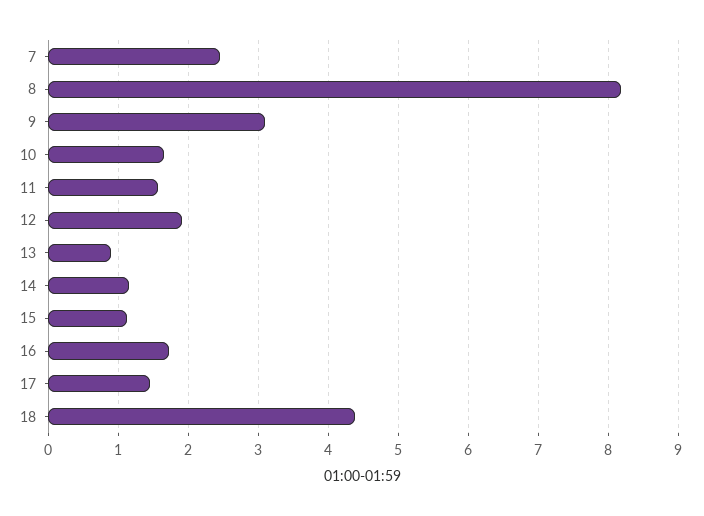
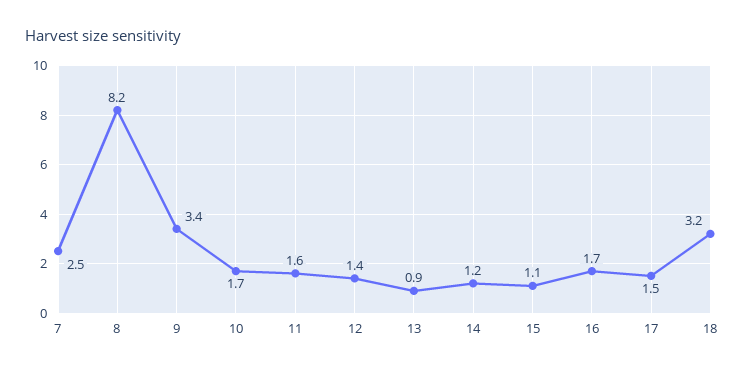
9: 3.1 -> 3.4
12: 1.9 -> 1.4
18: 4.4 -> 3.2

